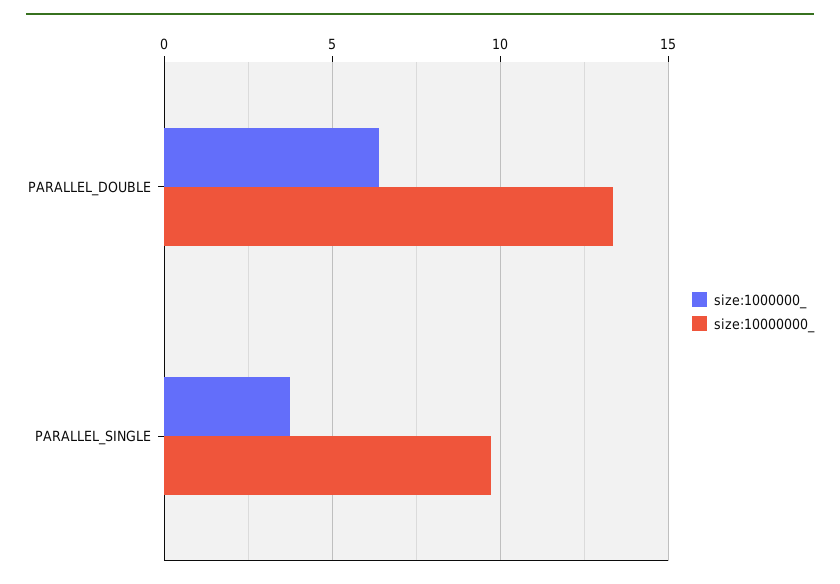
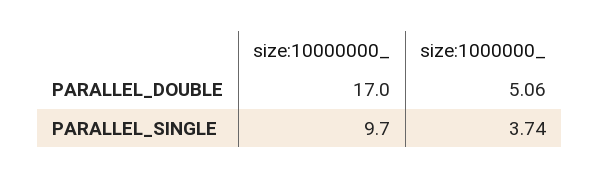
size:1000000_, PARALLEL_DOUBLE: 6.5 -> 5.06
size:10000000_, PARALLEL_DOUBLE: 13.5 -> 17

